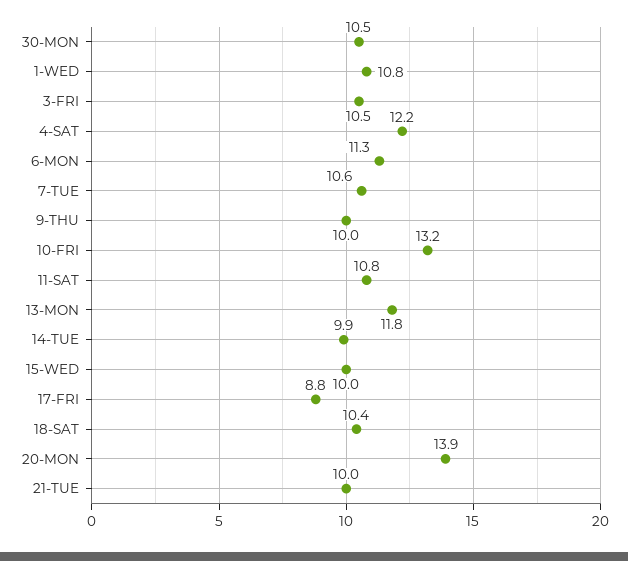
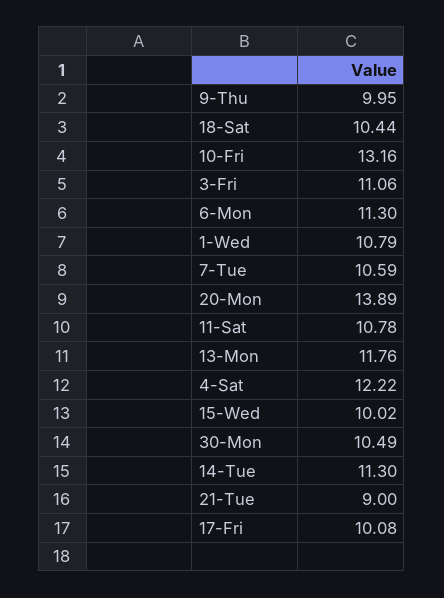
3-FRI: 10.5 -> 11.06
14-TUE: 9.9 -> 11.3
17-FRI: 8.8 -> 10.08
21-TUE: 10 -> 9

